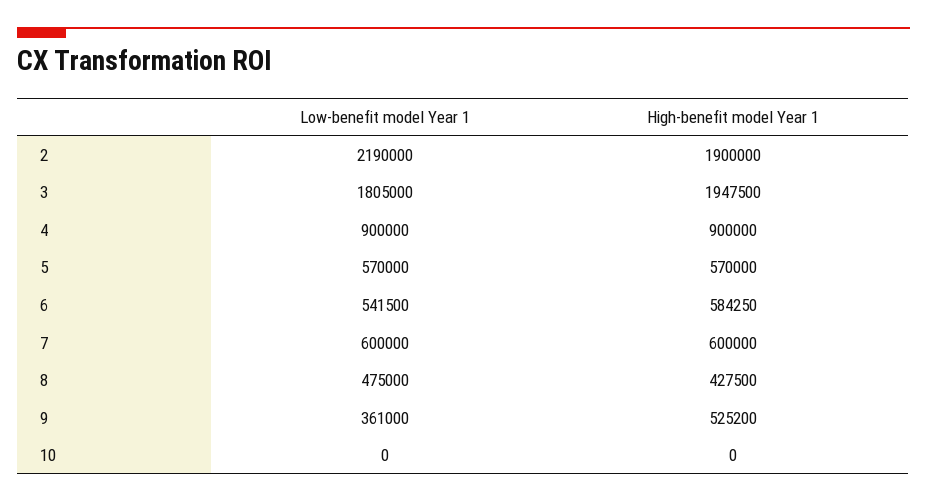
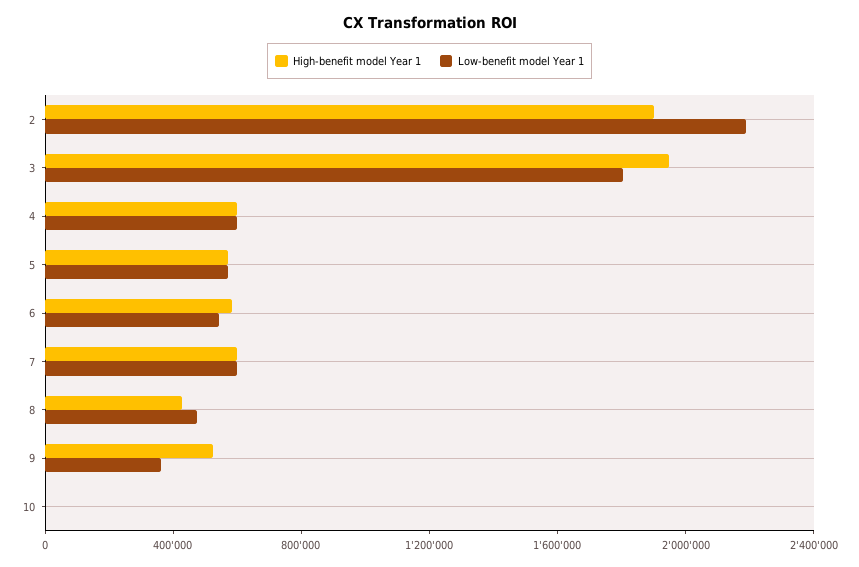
Low-benefit model Year 1, 4: 900000 -> 600000
High-benefit model Year 1, 4: 900000 -> 600000

